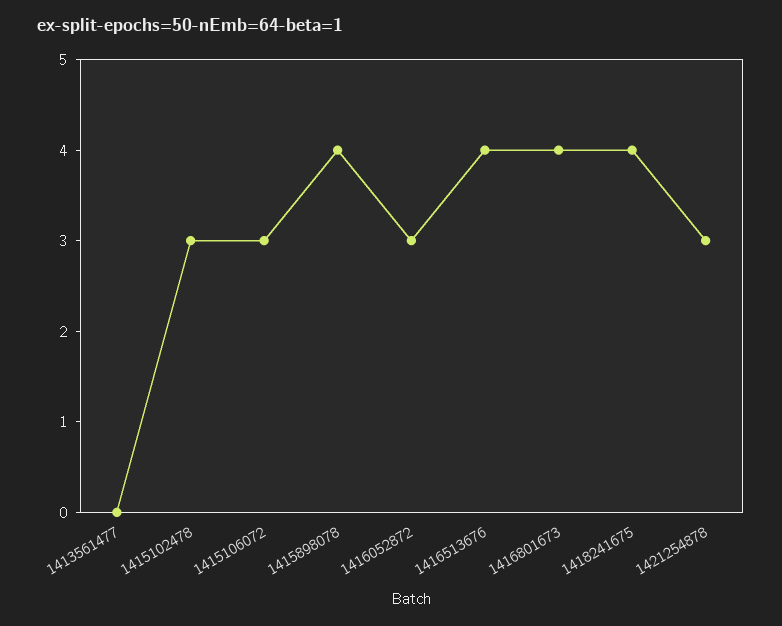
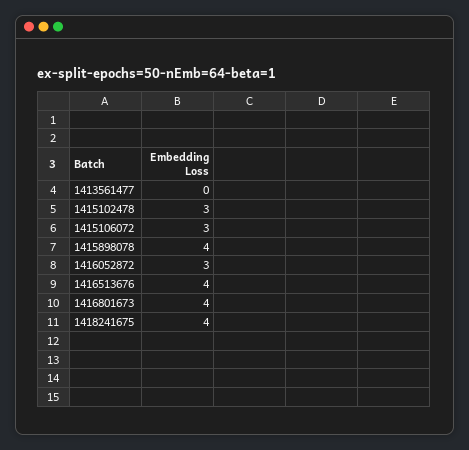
1421254878: 3 -> none

